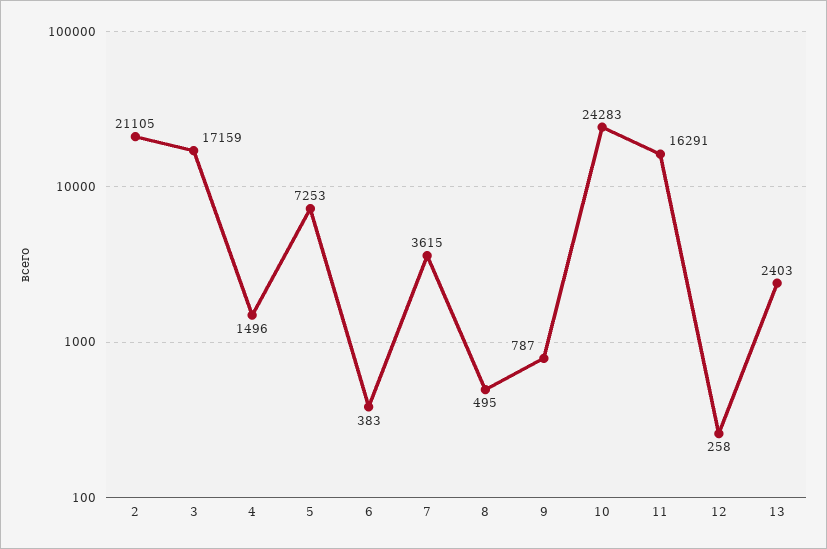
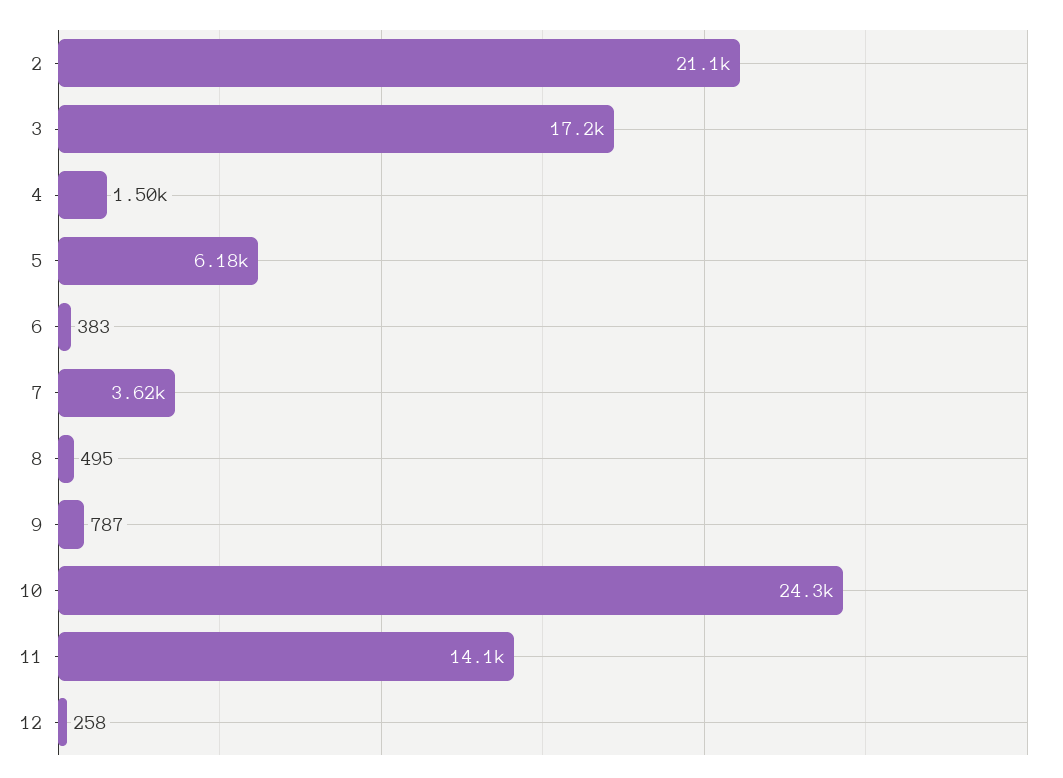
5: 7253 -> 6180
11: 16291 -> 14100
13: 2403 -> none

